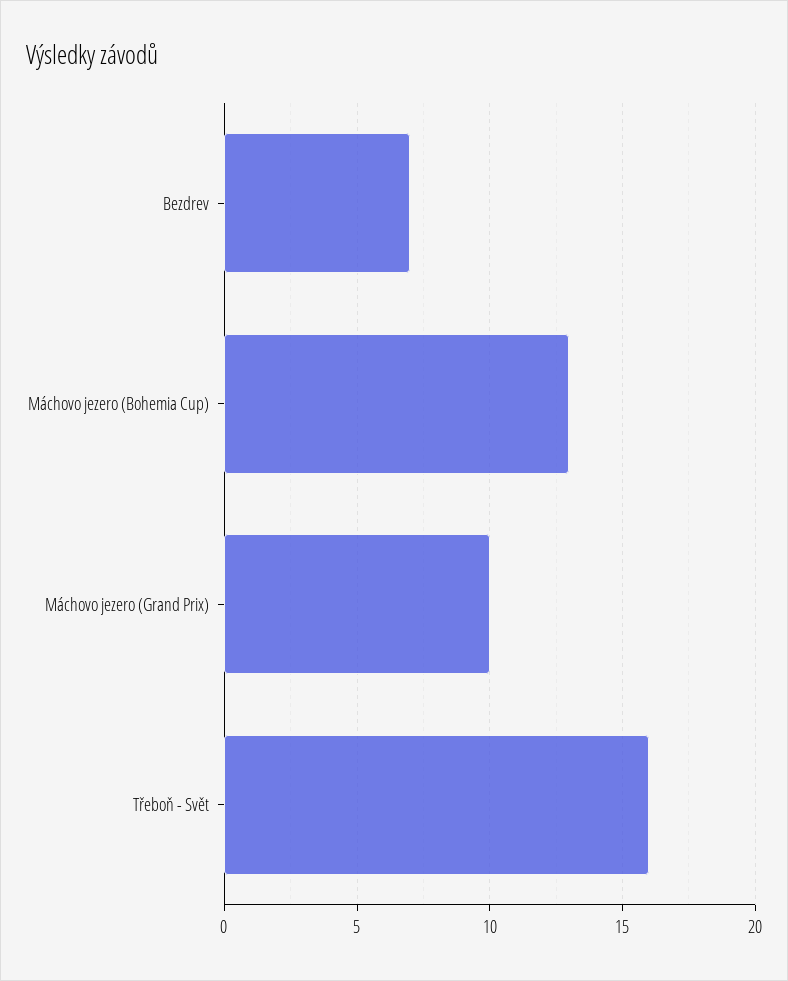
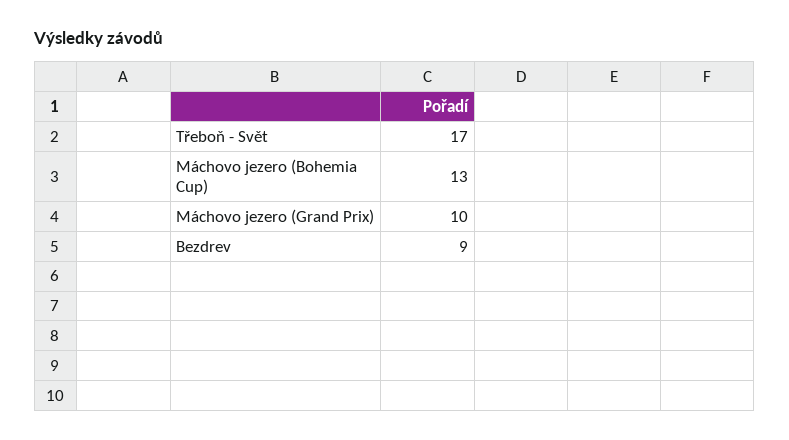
Bezdrev: 7 -> 9
Třeboň - Svět: 16 -> 17

